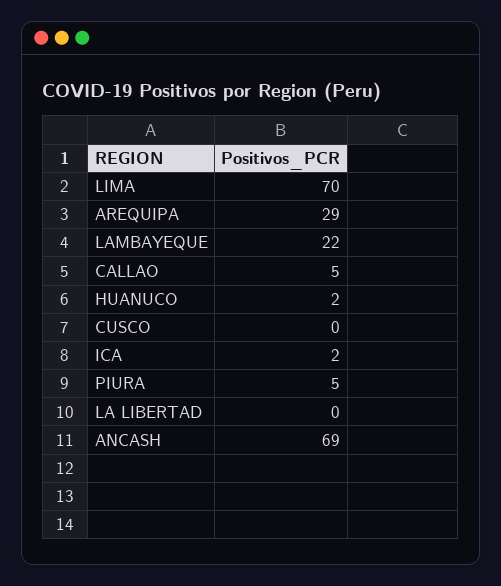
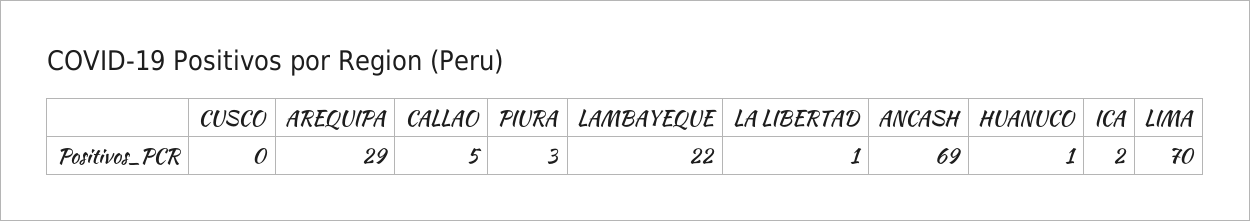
HUANUCO: 2 -> 1
PIURA: 5 -> 3
LA LIBERTAD: 0 -> 1

